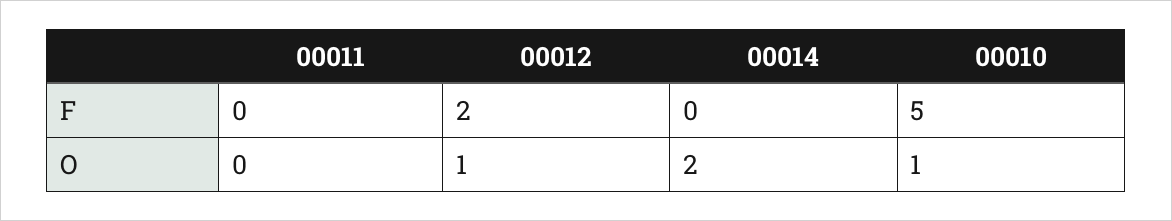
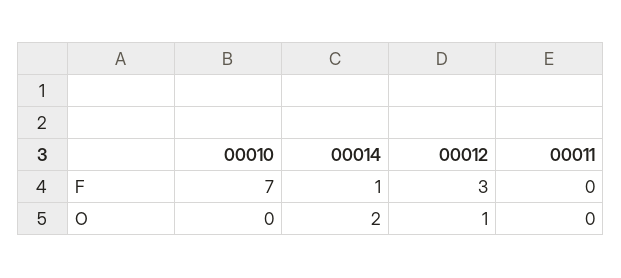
00012, F: 2 -> 3
00014, F: 0 -> 1
00010, F: 5 -> 7
00010, O: 1 -> 0

